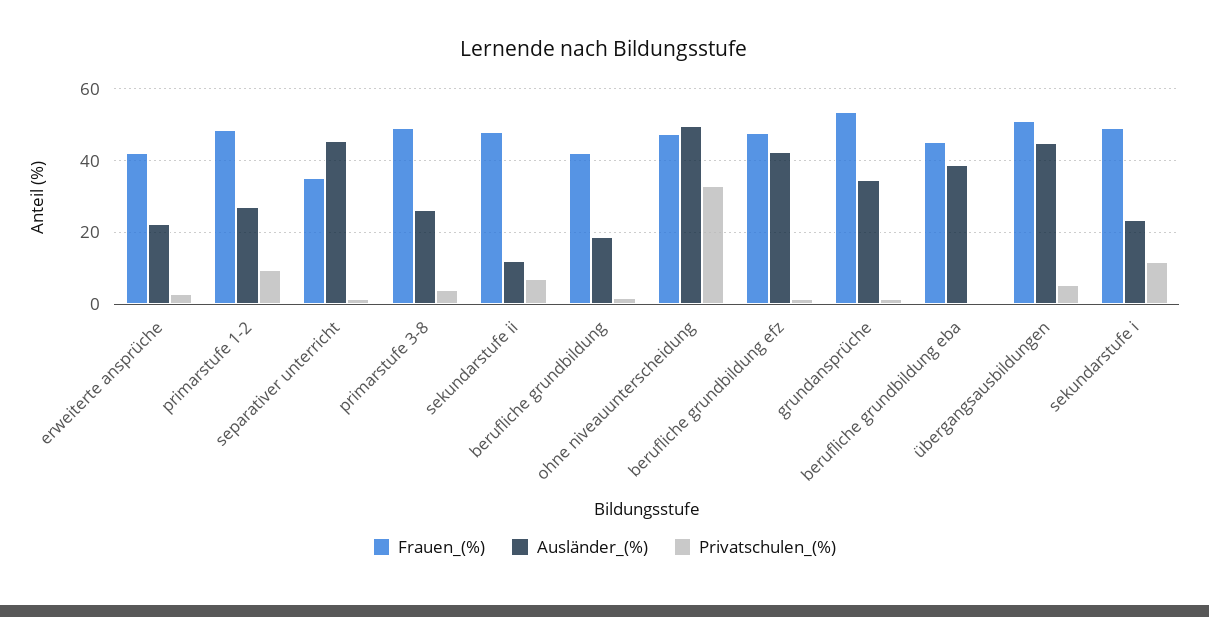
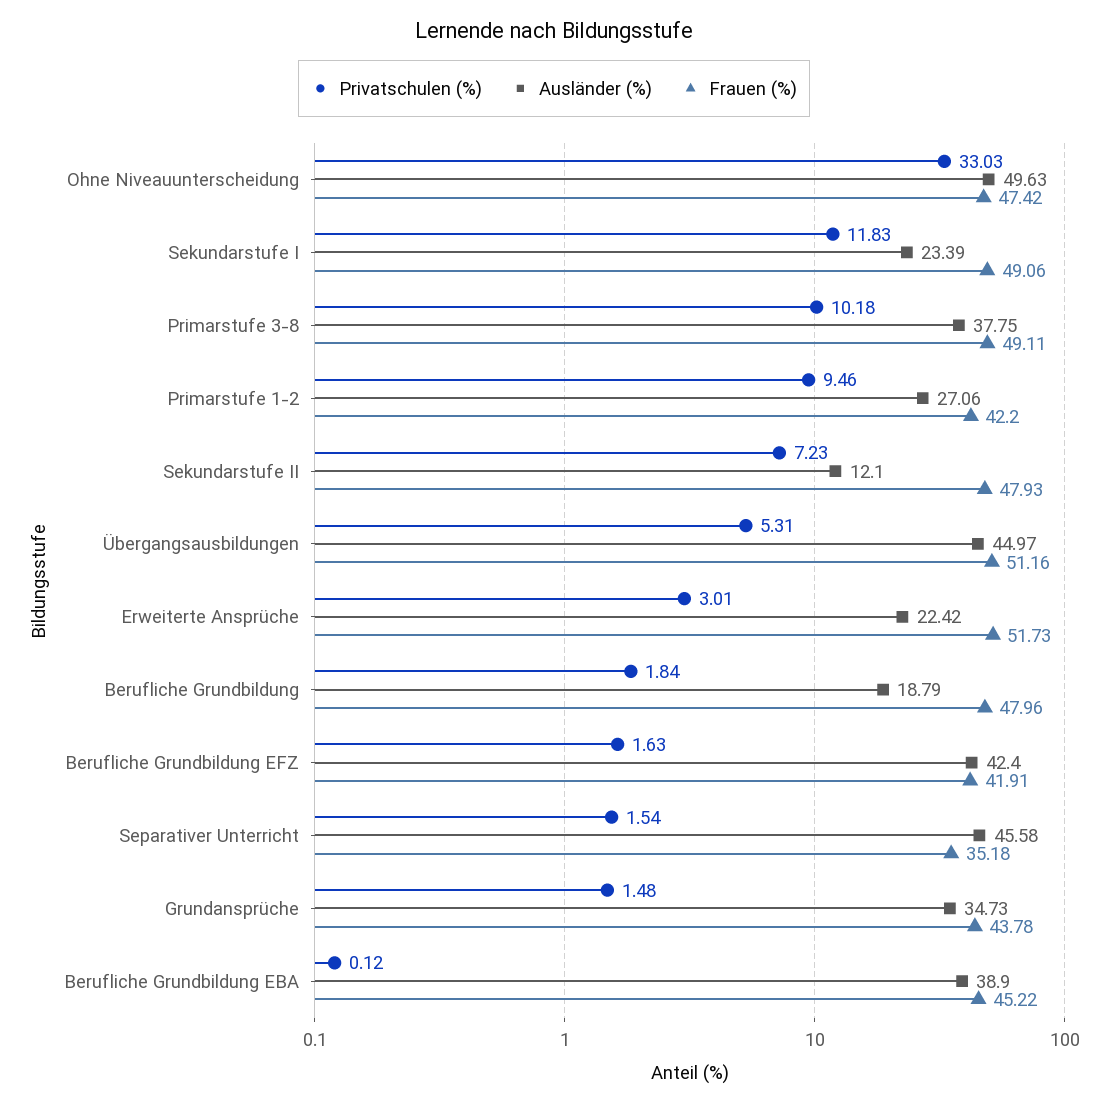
Frauen_(%), erweiterte ansprüche: 42 -> 51.73
Frauen_(%), primarstufe 1-2: 48 -> 42.2
Ausländer_(%), primarstufe 3-8: 26 -> 37.75
Privatschulen_(%), primarstufe 3-8: 4 -> 10.18
Frauen_(%), berufliche grundbildung: 42 -> 47.96
Frauen_(%), berufliche grundbildung efz: 48 -> 41.91
Frauen_(%), grundansprüche: 54 -> 43.78

